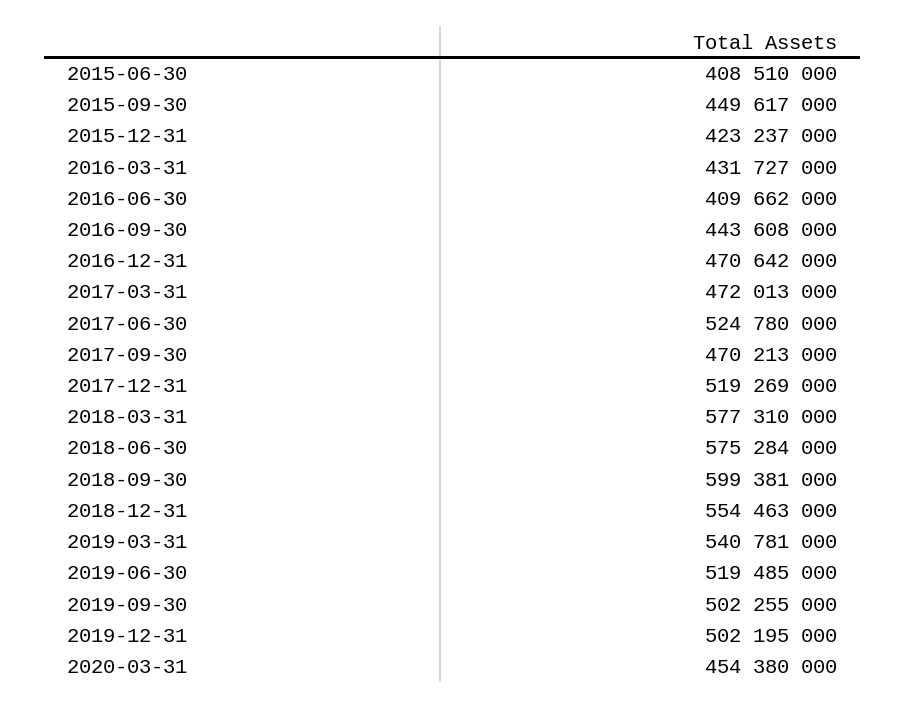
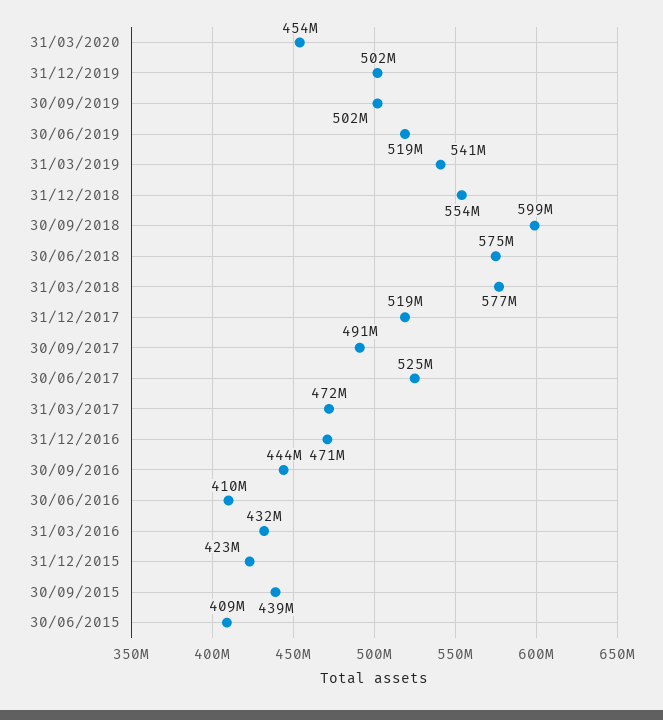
2015-09-30: 449617000 -> 439000000
2017-09-30: 470213000 -> 491000000

